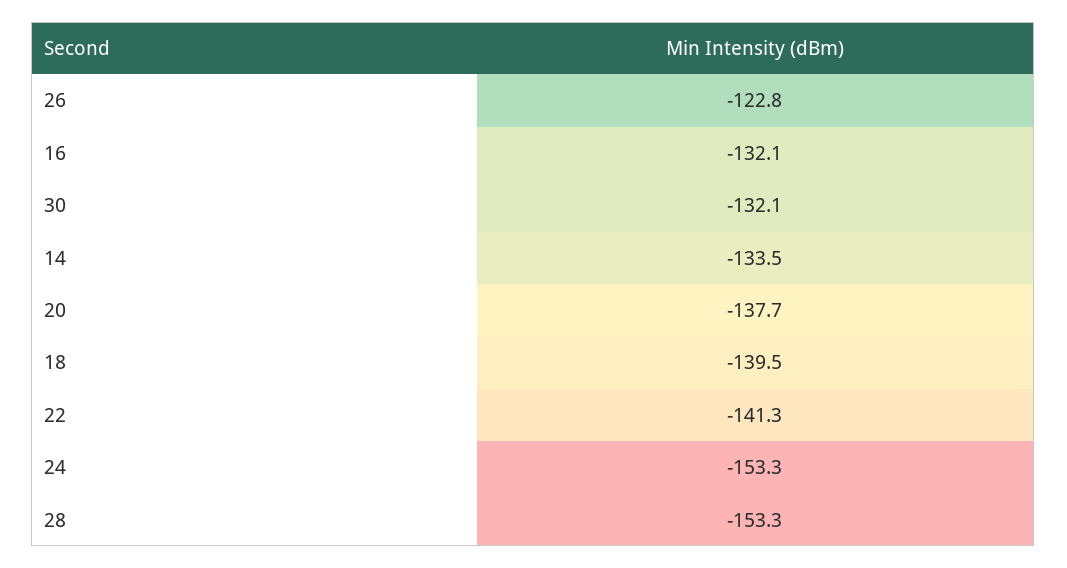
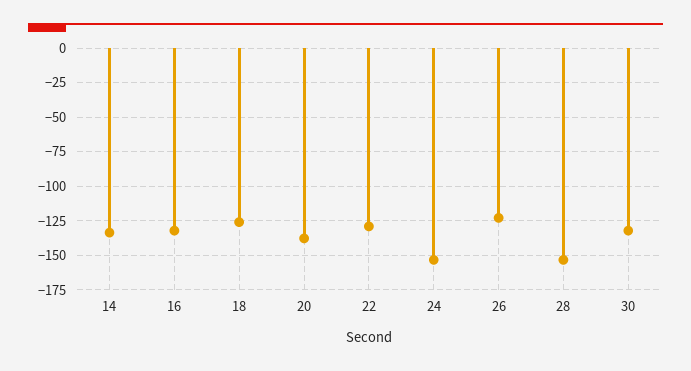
18: -139.5 -> -125
22: -141.3 -> -130

